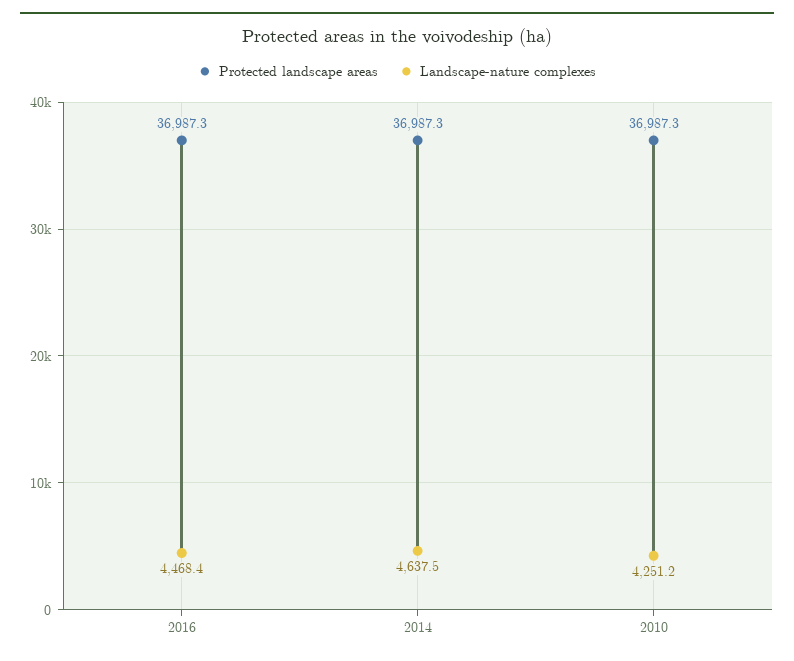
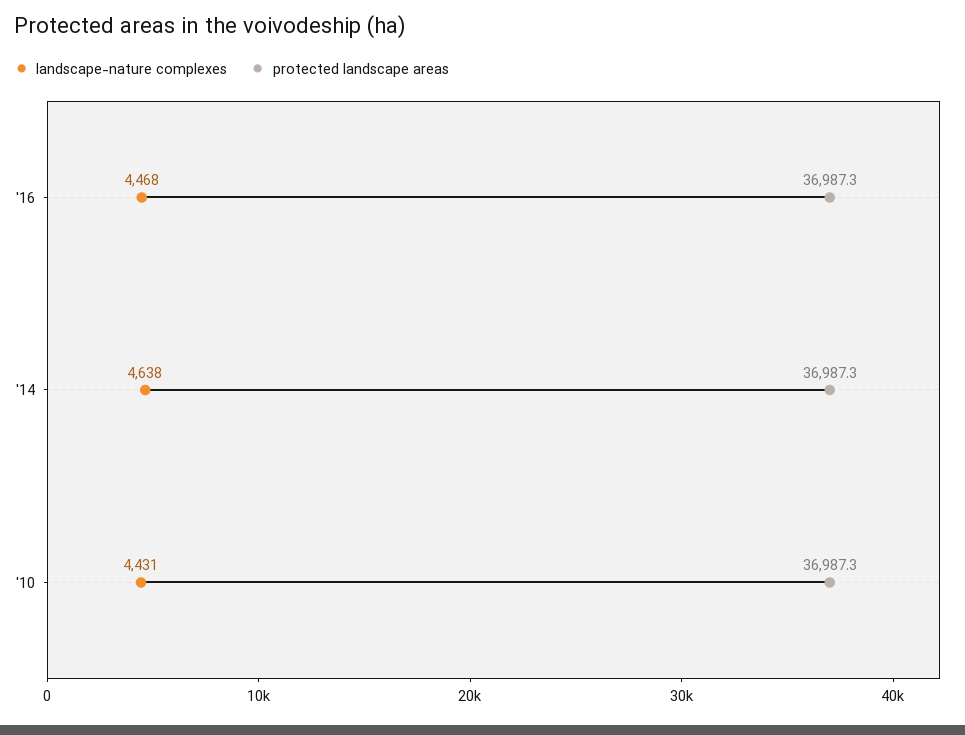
Landscape-nature complexes, 2010: 4251.2 -> 4431

